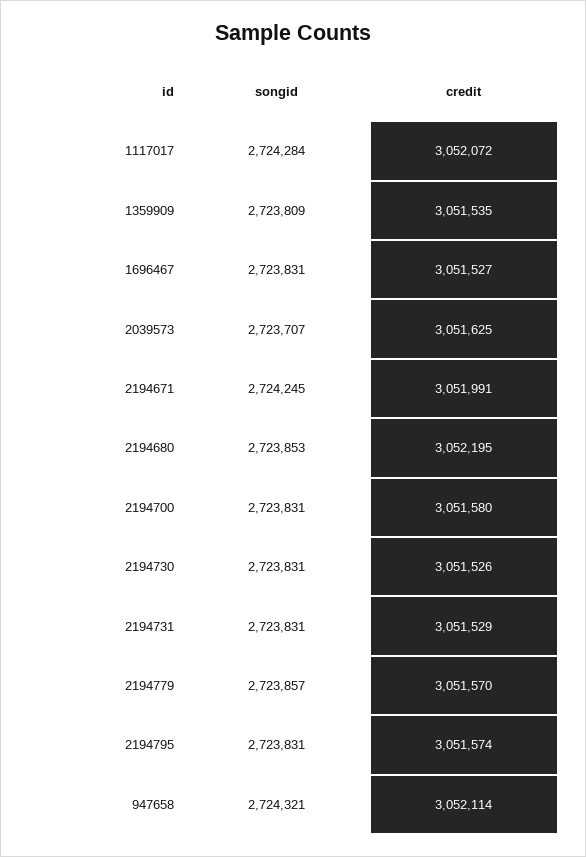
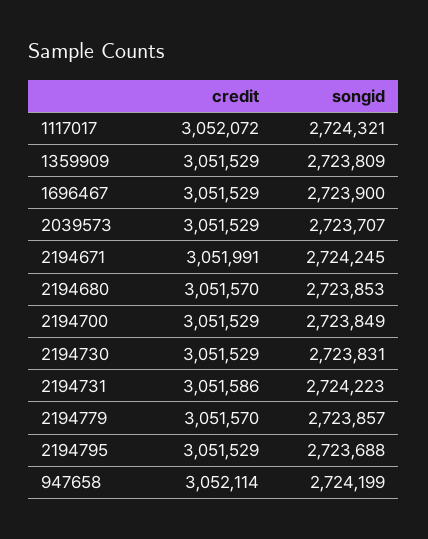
songid, 1117017: 2724284 -> 2724321
credit, 1359909: 3051535 -> 3051529
songid, 1696467: 2723831 -> 2723900
credit, 1696467: 3051527 -> 3051529
credit, 2039573: 3051625 -> 3051529
credit, 2194680: 3052195 -> 3051570
songid, 2194700: 2723831 -> 2723849
credit, 2194700: 3051580 -> 3051529
credit, 2194730: 3051526 -> 3051529
songid, 2194731: 2723831 -> 2724223
credit, 2194731: 3051529 -> 3051586
songid, 2194795: 2723831 -> 2723688
credit, 2194795: 3051574 -> 3051529
songid, 947658: 2724321 -> 2724199

